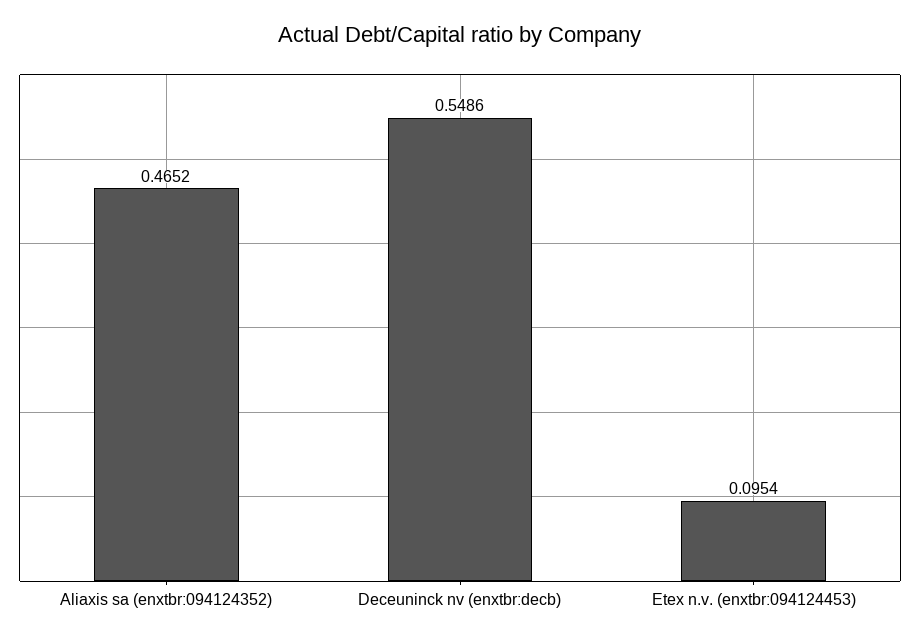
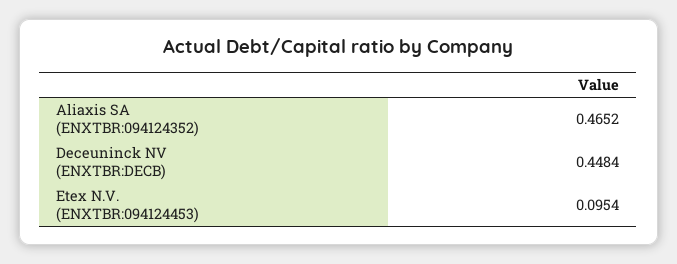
Deceuninck nv (enxtbr:decb): 0.5486 -> 0.4484

